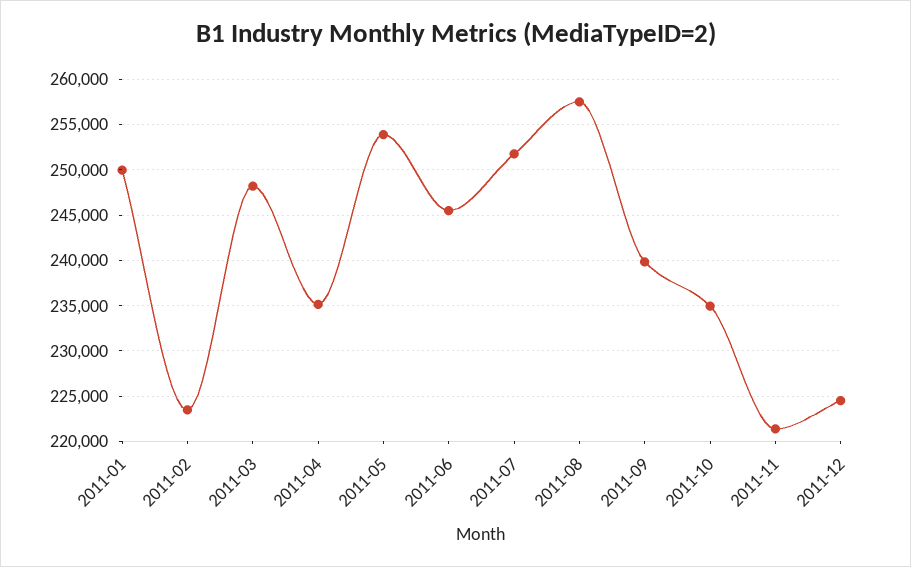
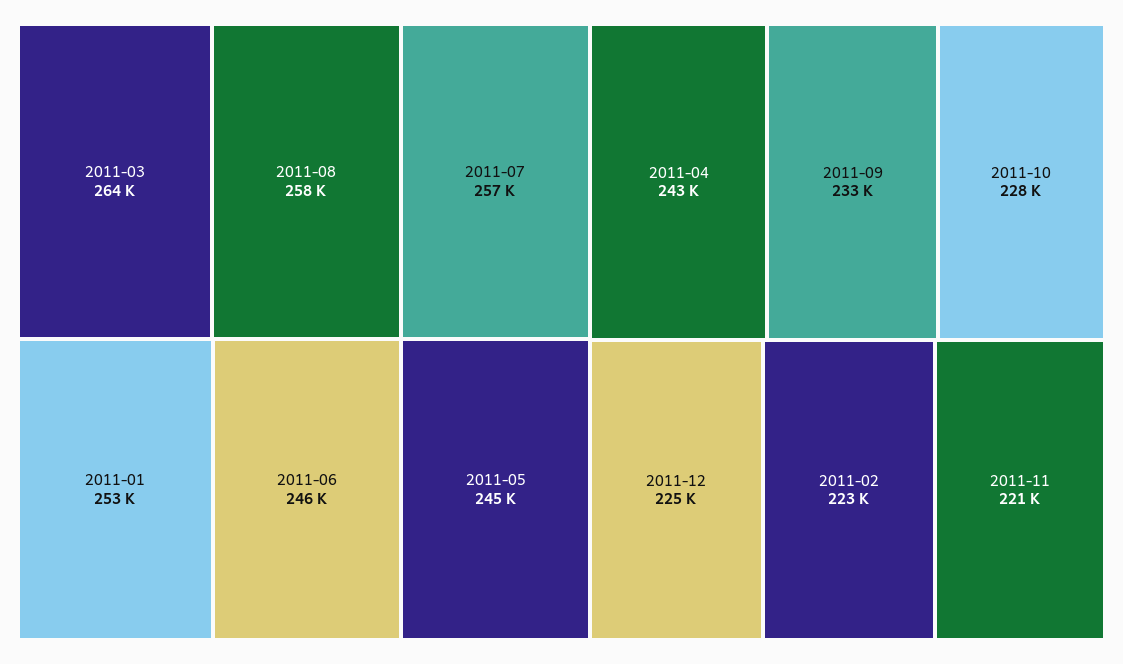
2011-01: 250000 -> 253000
2011-03: 248000 -> 264000
2011-04: 235000 -> 243000
2011-05: 254000 -> 245000
2011-07: 252000 -> 257000
2011-09: 240000 -> 233000
2011-10: 235000 -> 228000

